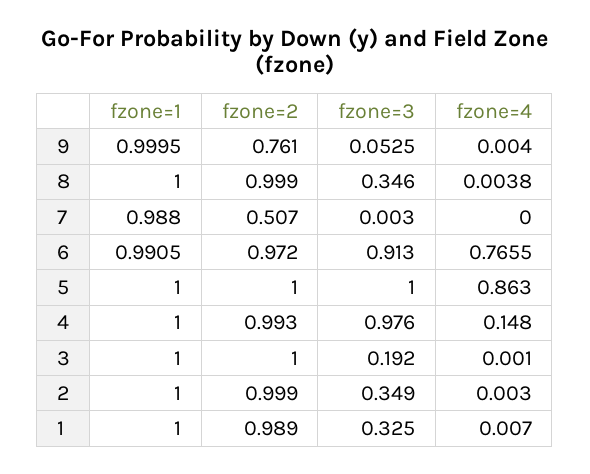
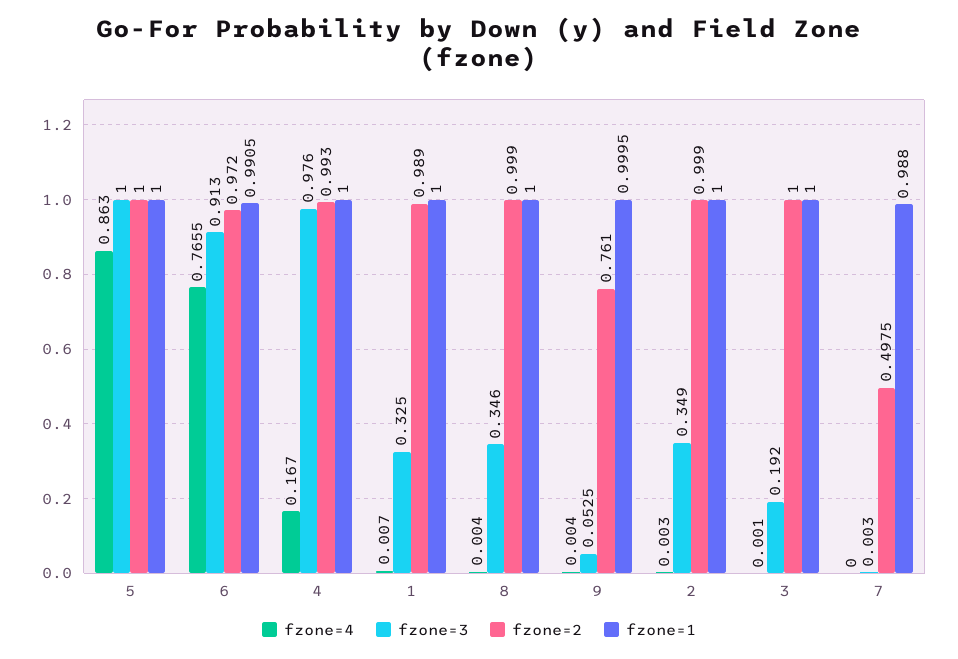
fzone=4, 8: 0.0038 -> 0.004
fzone=2, 7: 0.507 -> 0.4975
fzone=4, 4: 0.148 -> 0.167

